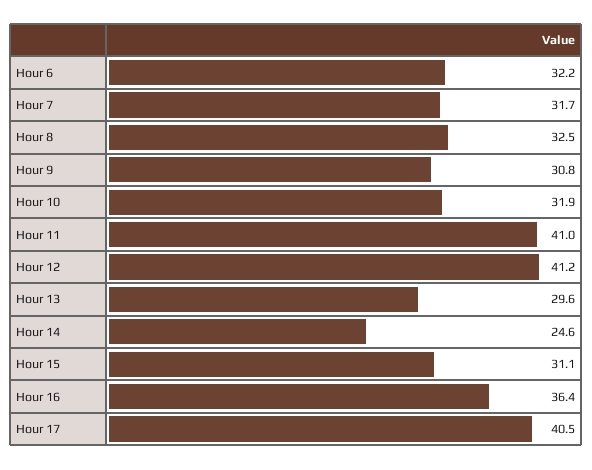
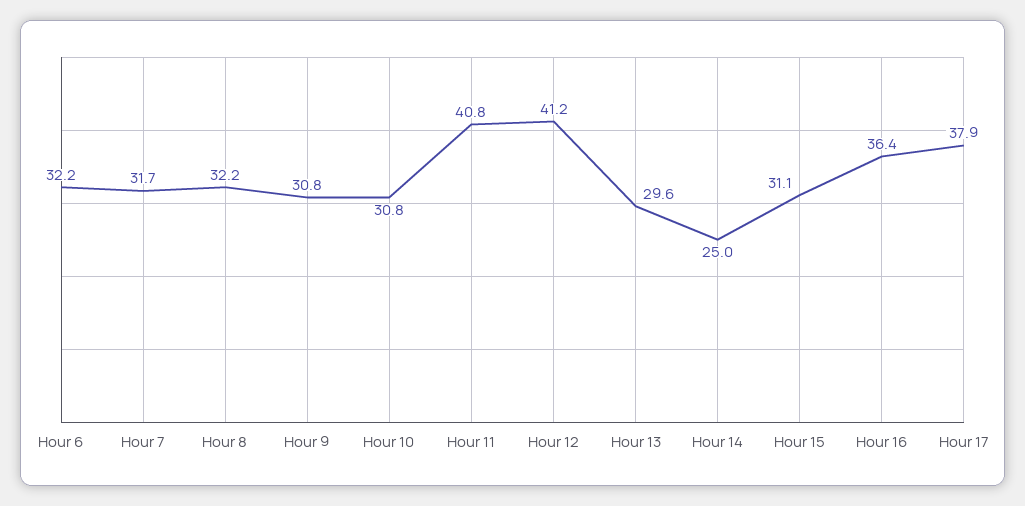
Hour 8: 32.5 -> 32.2
Hour 10: 31.9 -> 30.8
Hour 11: 41 -> 40.8
Hour 14: 24.6 -> 25
Hour 17: 40.5 -> 37.9

